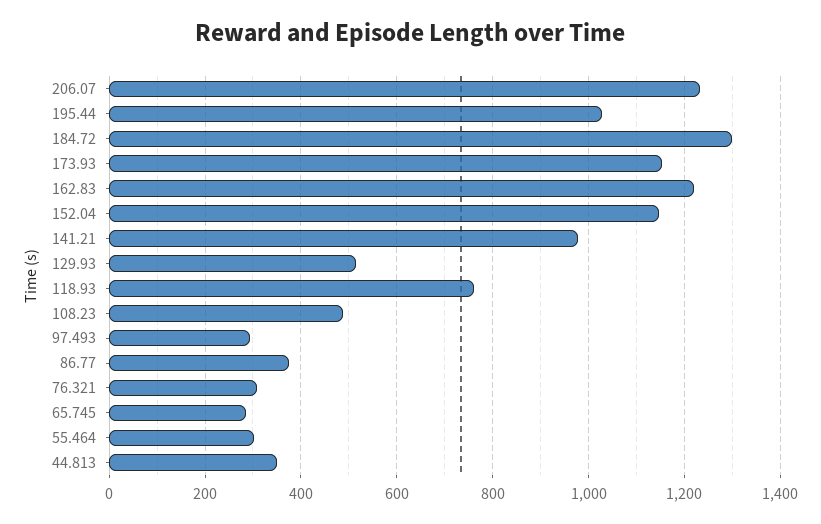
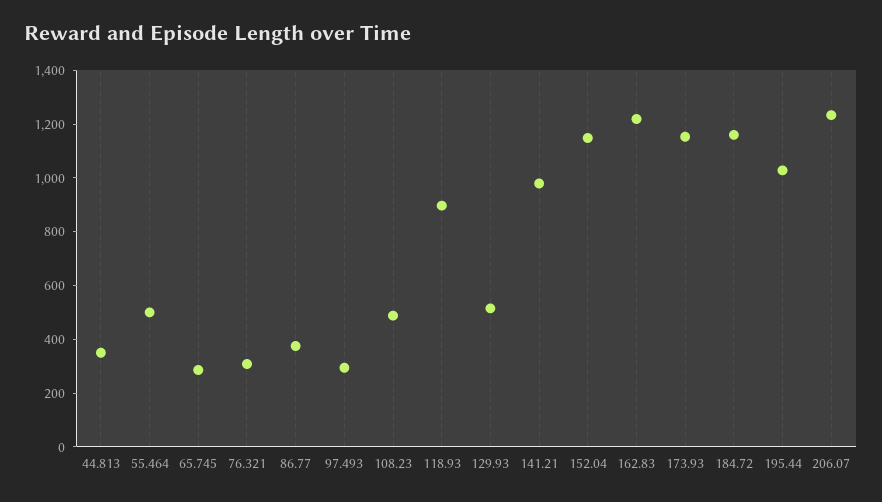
184.72: 1300 -> 1150
118.93: 760 -> 900
55.464: 300 -> 500

